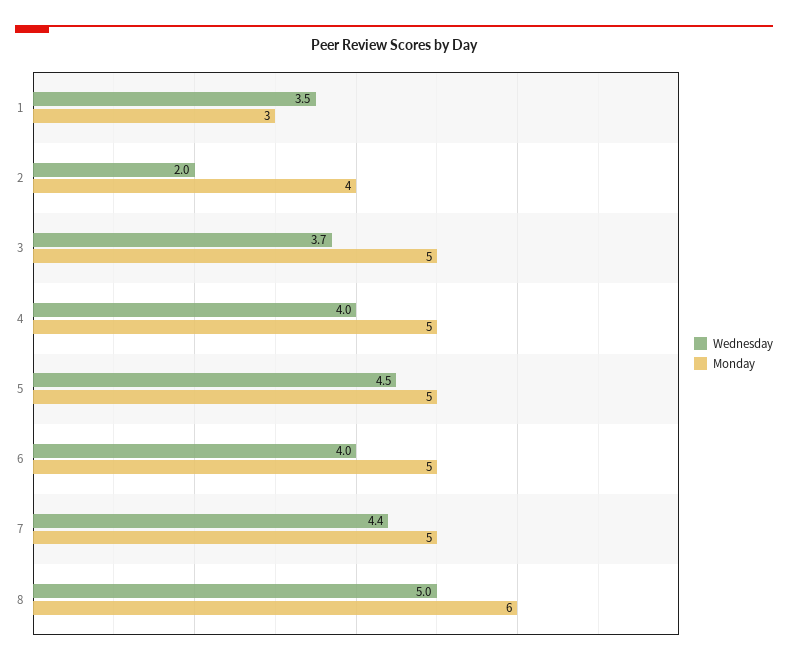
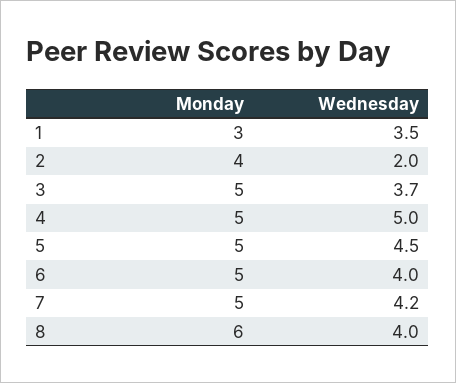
Wednesday, 4: 4 -> 5
Wednesday, 7: 4.4 -> 4.2
Wednesday, 8: 5 -> 4

